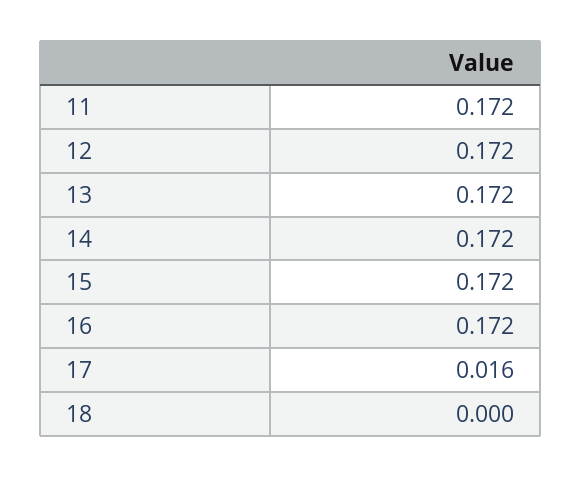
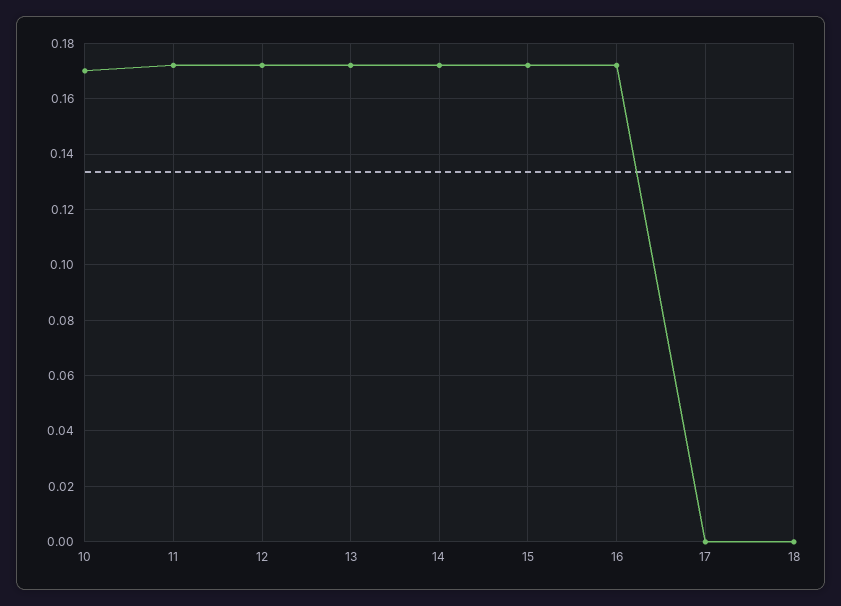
17: 0.016 -> 0
10: none -> 0.17

